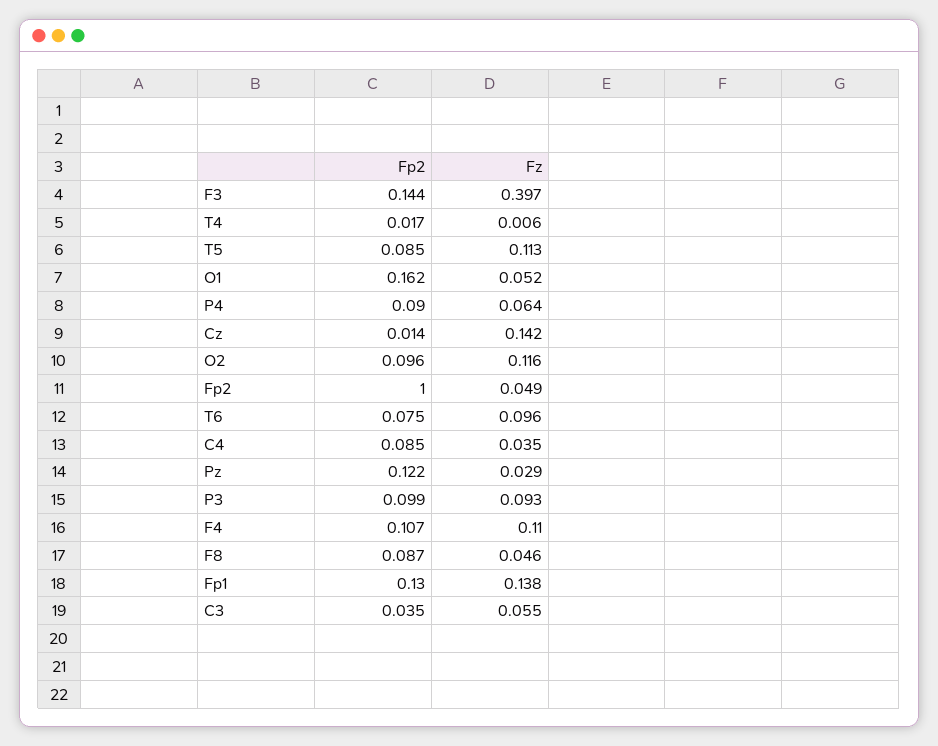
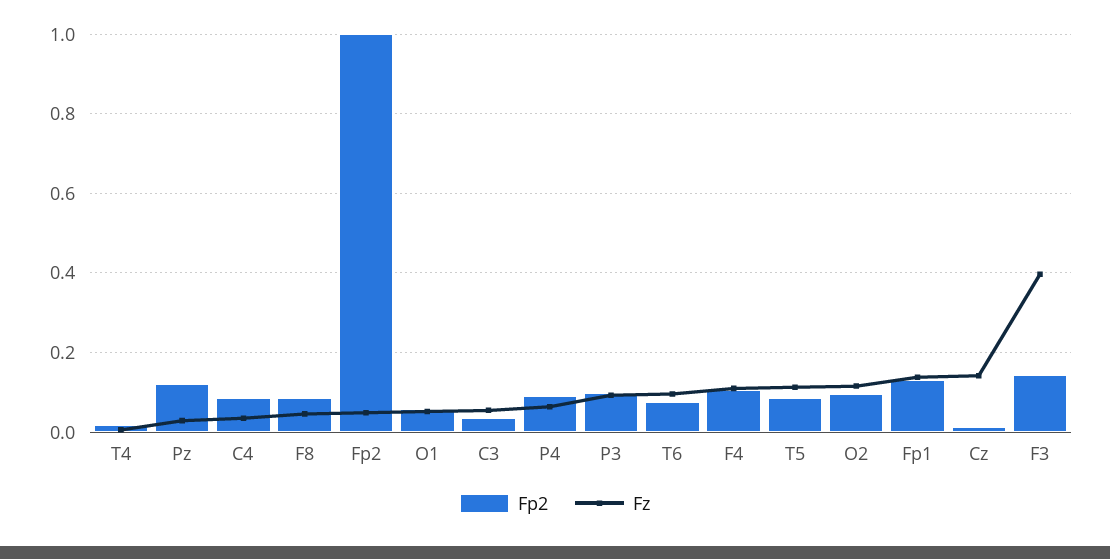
Fp2, O1: 0.162 -> 0.06

